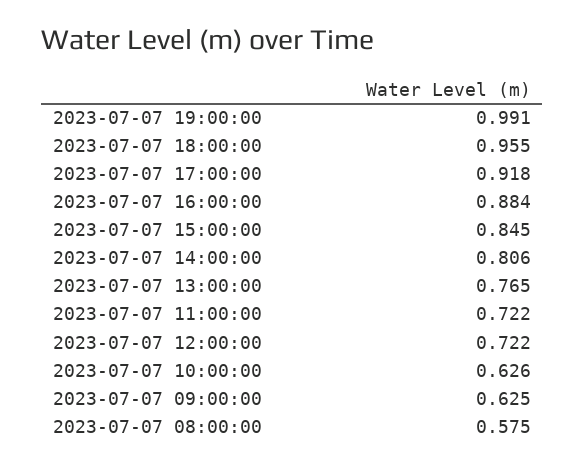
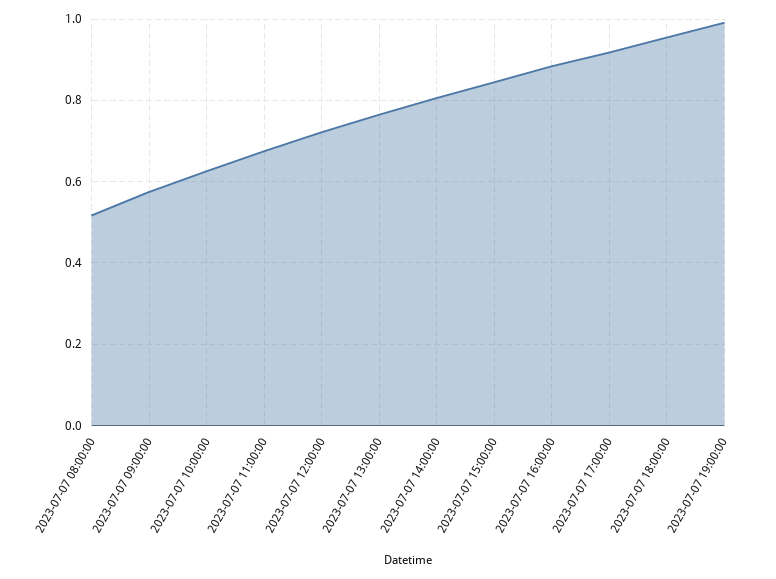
2023-07-07 11:00:00: 0.722 -> 0.68
2023-07-07 09:00:00: 0.625 -> 0.58
2023-07-07 08:00:00: 0.575 -> 0.52

